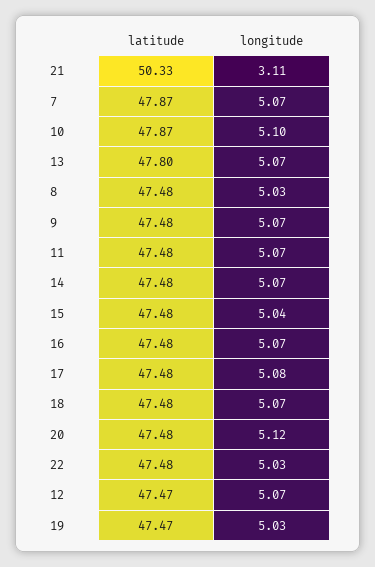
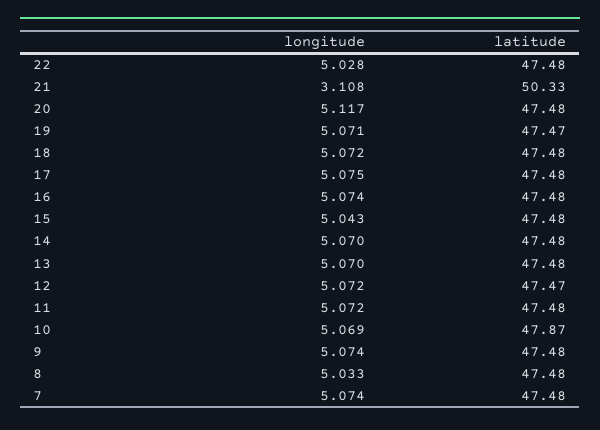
latitude, 7: 47.87 -> 47.48
longitude, 10: 5.1 -> 5.069
latitude, 13: 47.8 -> 47.48
longitude, 19: 5.03 -> 5.071

